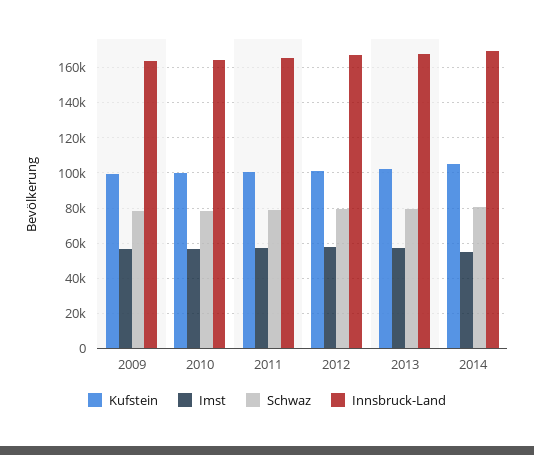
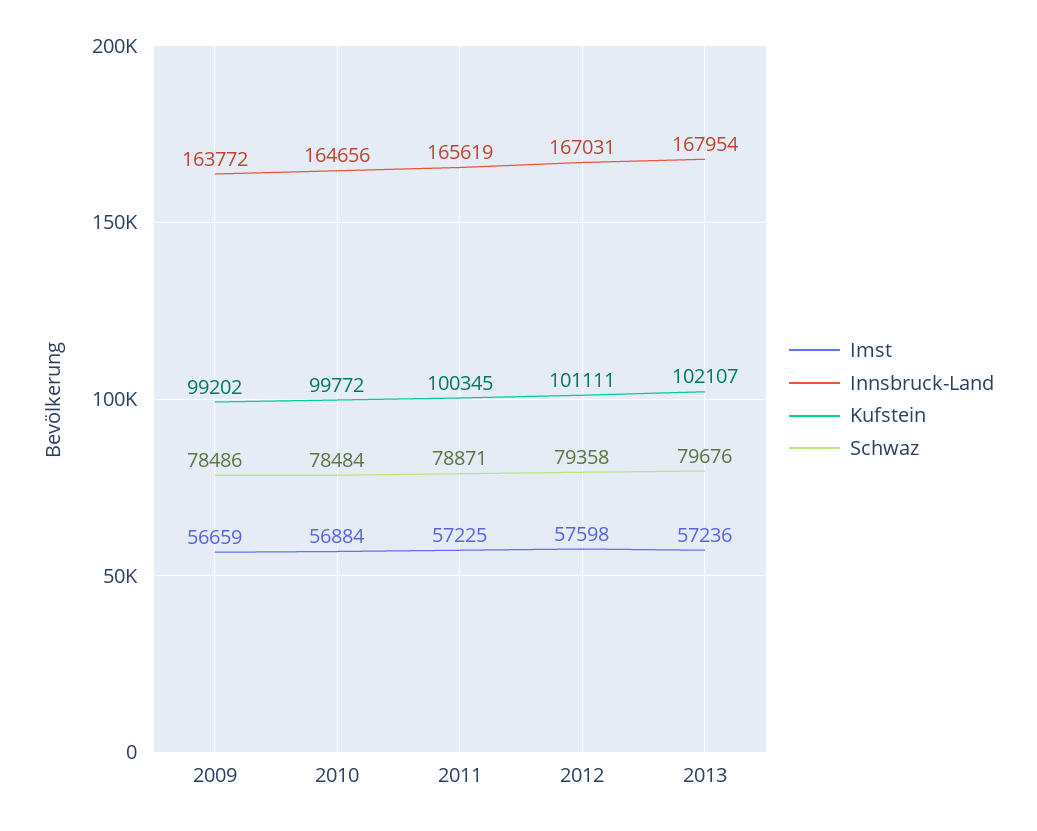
Kufstein, 2014: 105000 -> none
Imst, 2014: 55000 -> none
Schwaz, 2014: 80000 -> none
Innsbruck-Land, 2014: 170000 -> none

